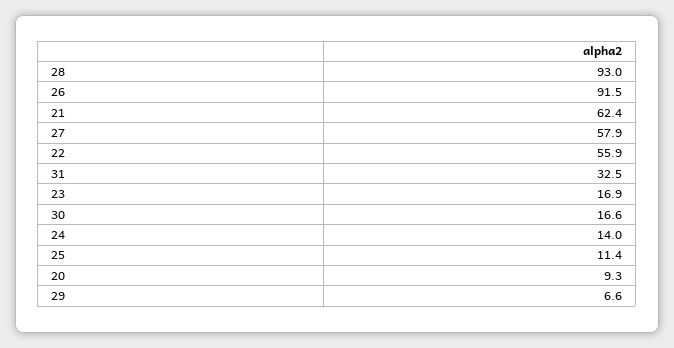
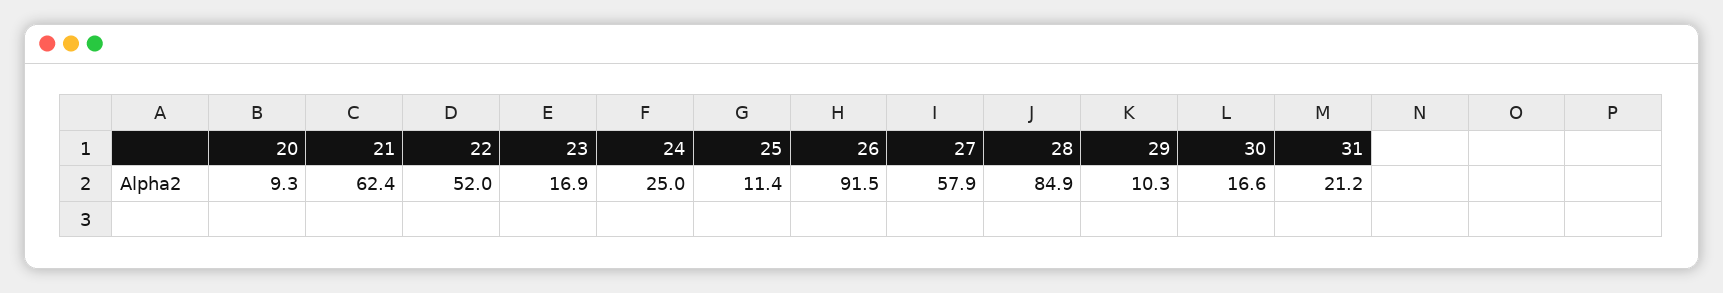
28: 93 -> 84.9
22: 55.9 -> 52
31: 32.5 -> 21.2
24: 14 -> 25
29: 6.6 -> 10.3

